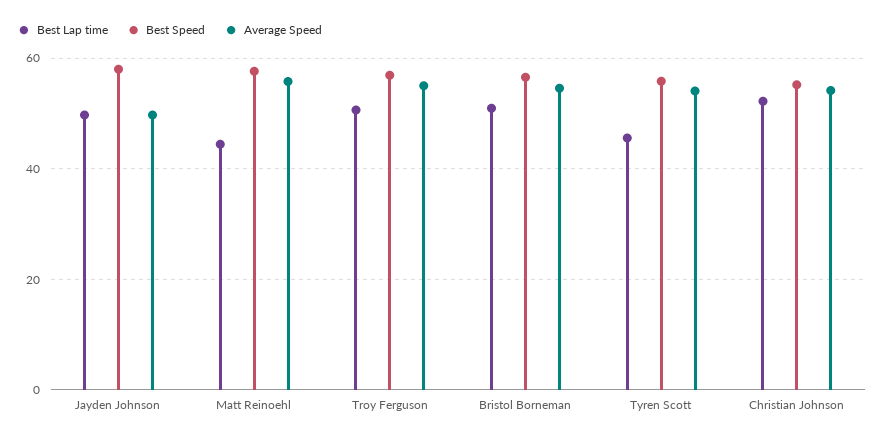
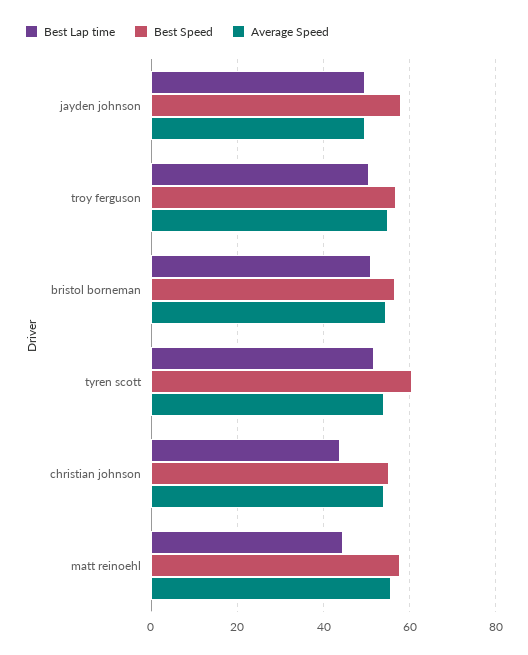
Best Lap time, Tyren Scott: 46 -> 52
Best Speed, Tyren Scott: 56 -> 60
Best Lap time, Christian Johnson: 52 -> 44

